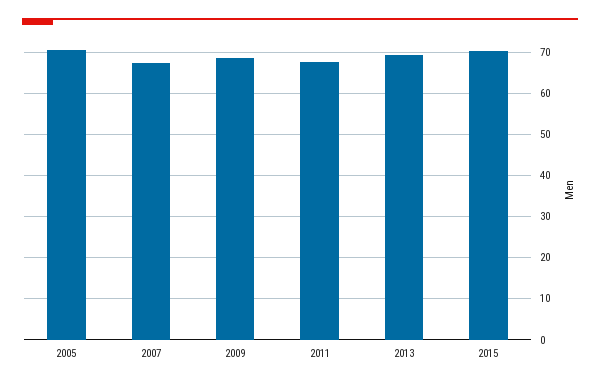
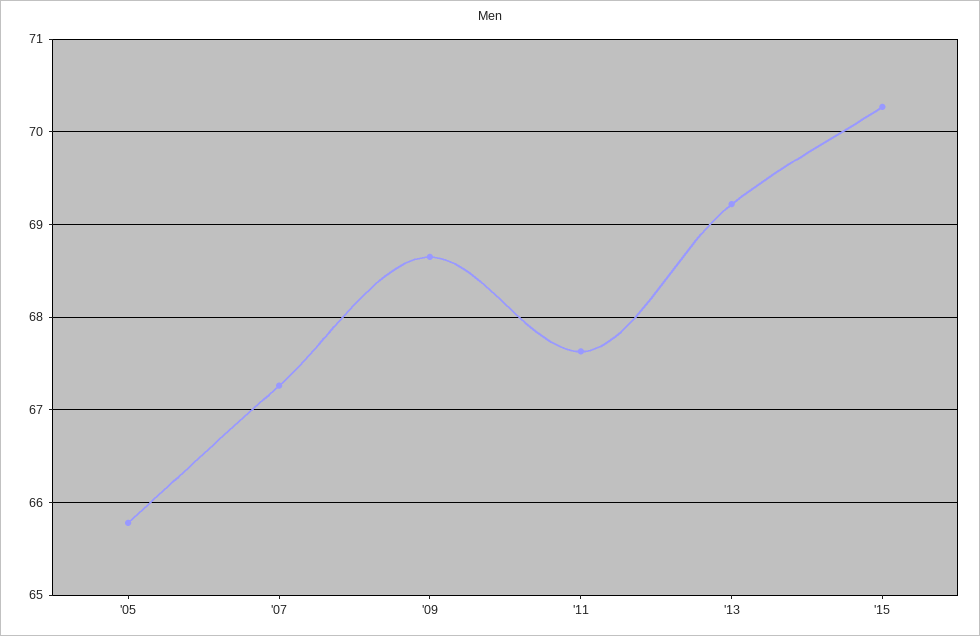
2005: 70 -> 65.8

